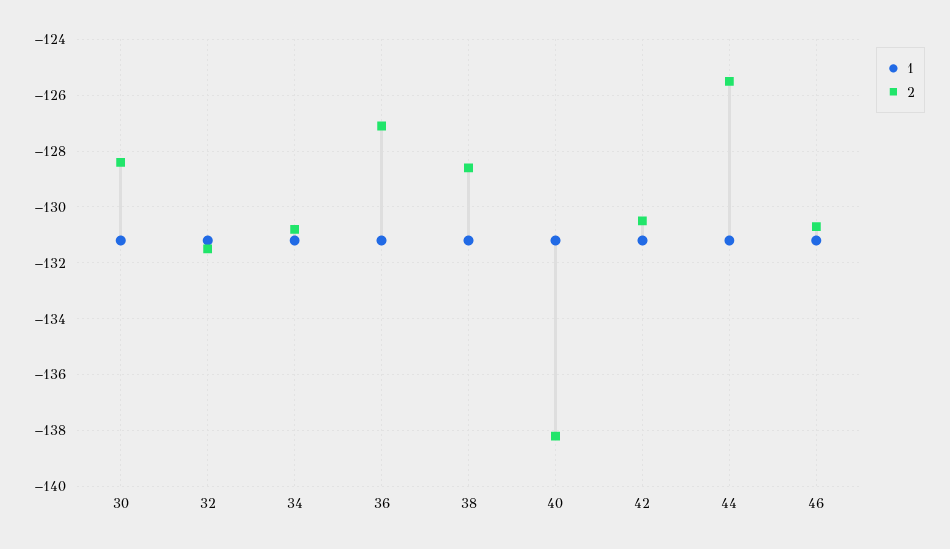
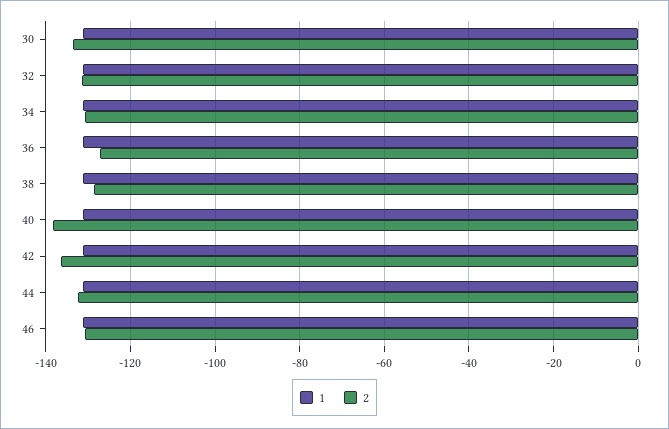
2, 30: -128.5 -> -134
2, 42: -130.5 -> -136
2, 44: -125.5 -> -132

